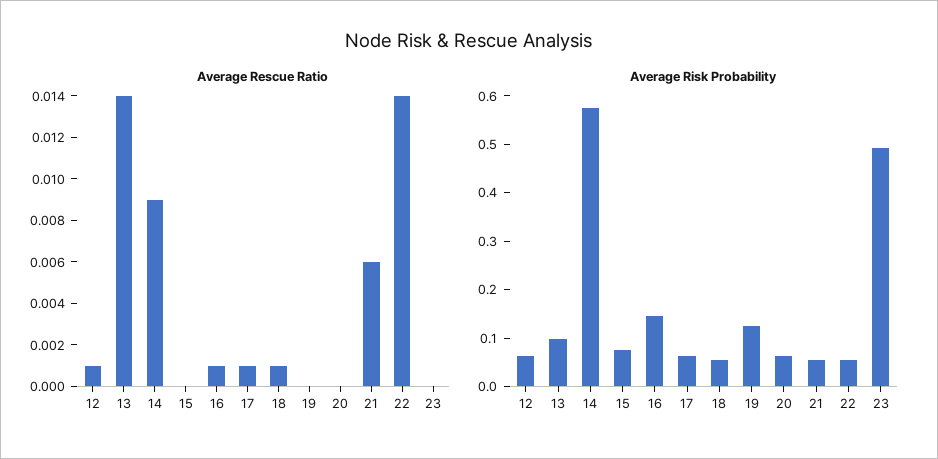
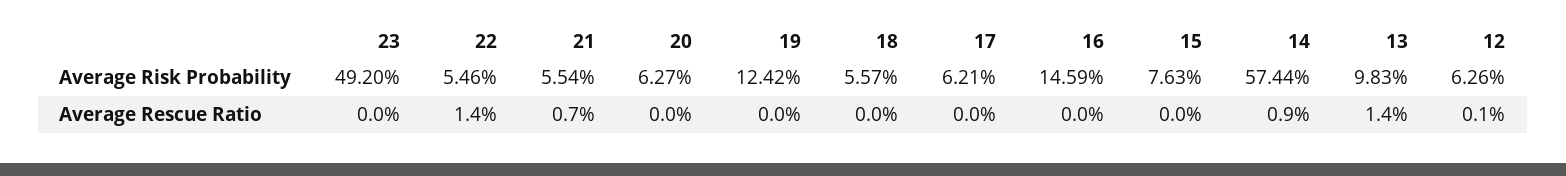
Average Rescue Ratio, 16: 0.001 -> 0
Average Rescue Ratio, 17: 0.001 -> 0
Average Rescue Ratio, 18: 0.001 -> 0
Average Rescue Ratio, 21: 0.006 -> 0.007

